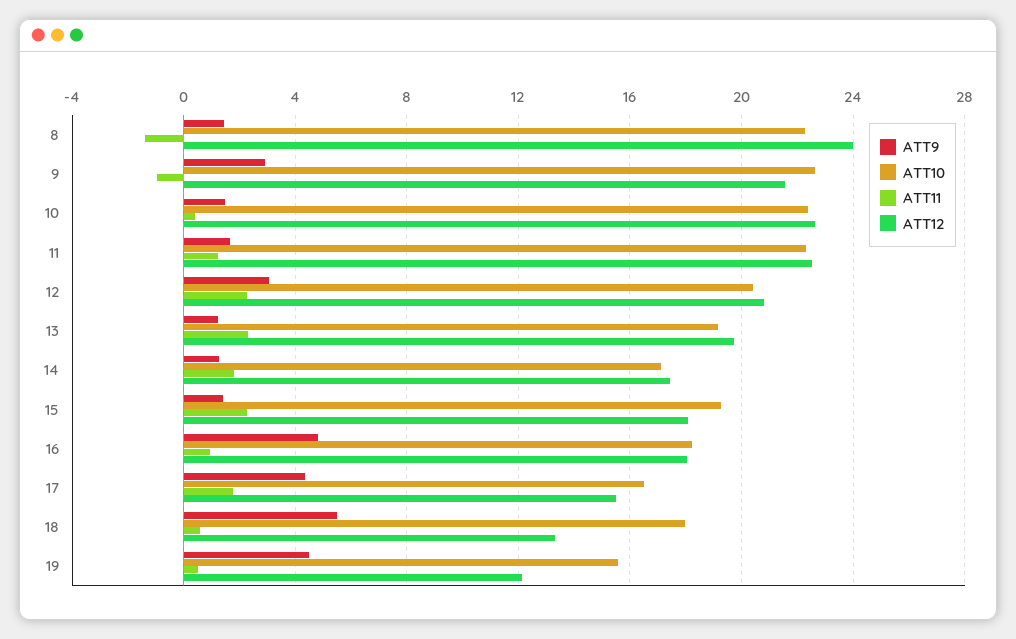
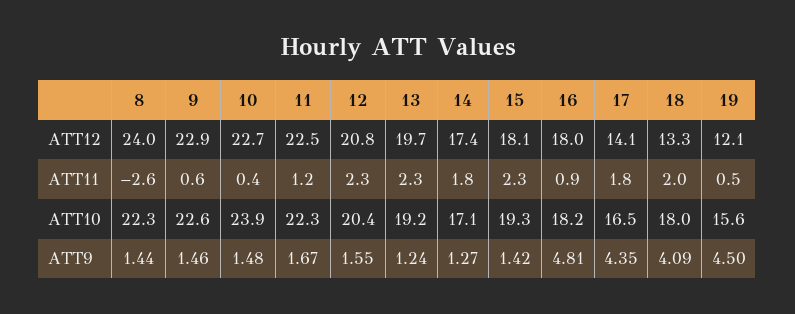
ATT11, 8: -1.5 -> -2.6
ATT9, 9: 3 -> 1.46
ATT11, 9: -1 -> 0.6
ATT12, 9: 21.5 -> 22.9
ATT10, 10: 22.5 -> 23.9
ATT9, 12: 3 -> 1.55
ATT12, 17: 15.5 -> 14.1
ATT9, 18: 5.5 -> 4.09
ATT11, 18: 0.5 -> 2

